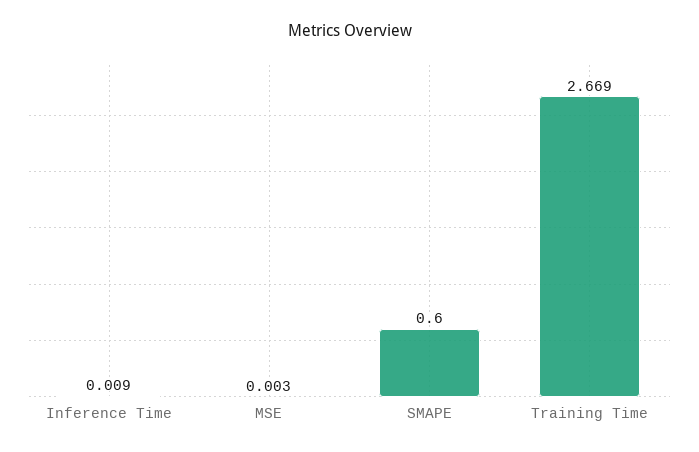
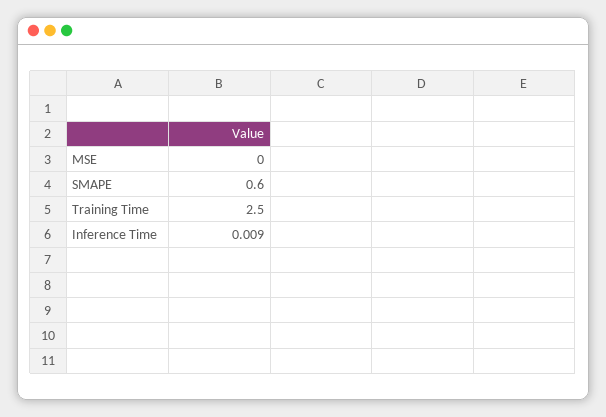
MSE: 0.003 -> 0
Training Time: 2.669 -> 2.5

